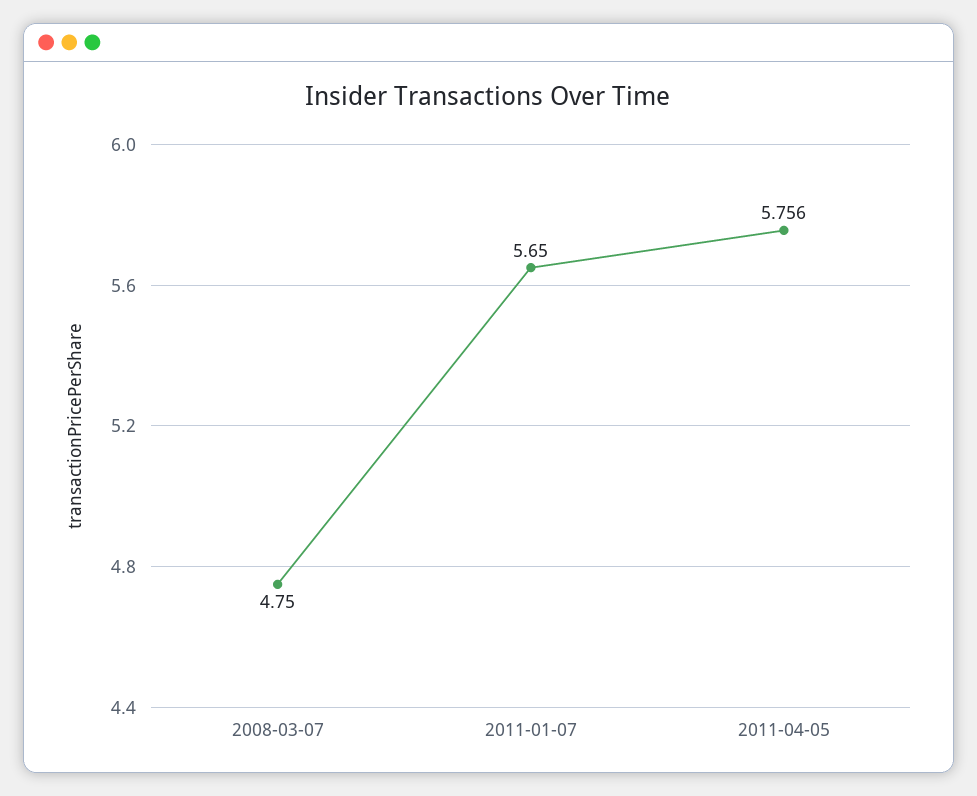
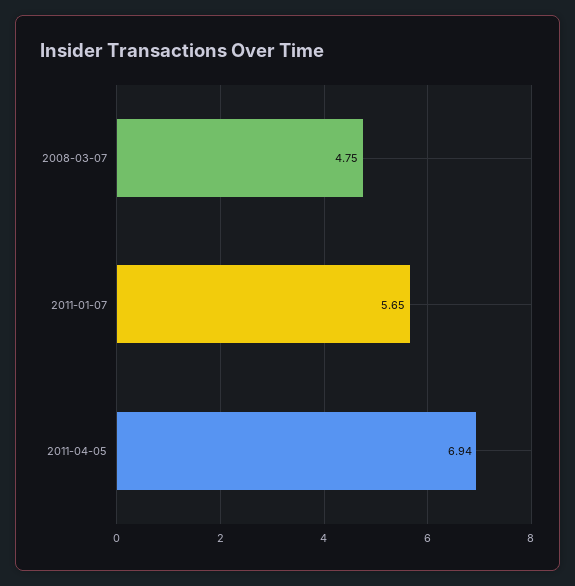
2011-04-05: 5.756 -> 6.94

